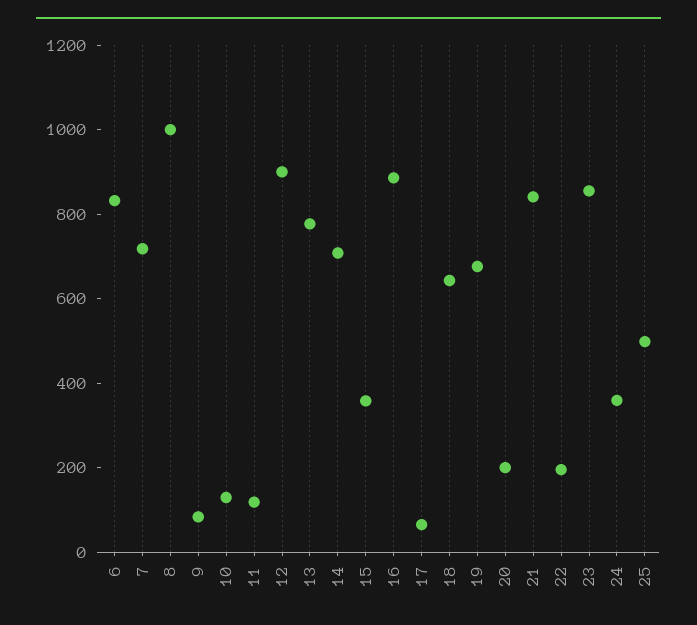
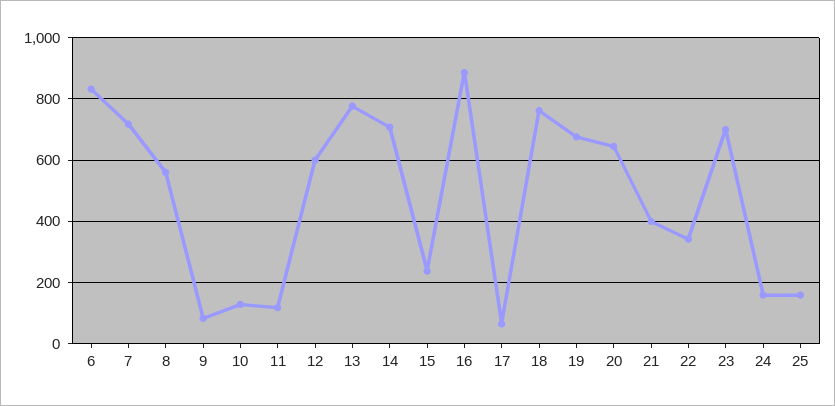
8: 1000 -> 560
12: 900 -> 600
15: 350 -> 240
18: 650 -> 760
20: 200 -> 640
21: 850 -> 400
22: 200 -> 340
23: 850 -> 700
24: 350 -> 160
25: 500 -> 160

